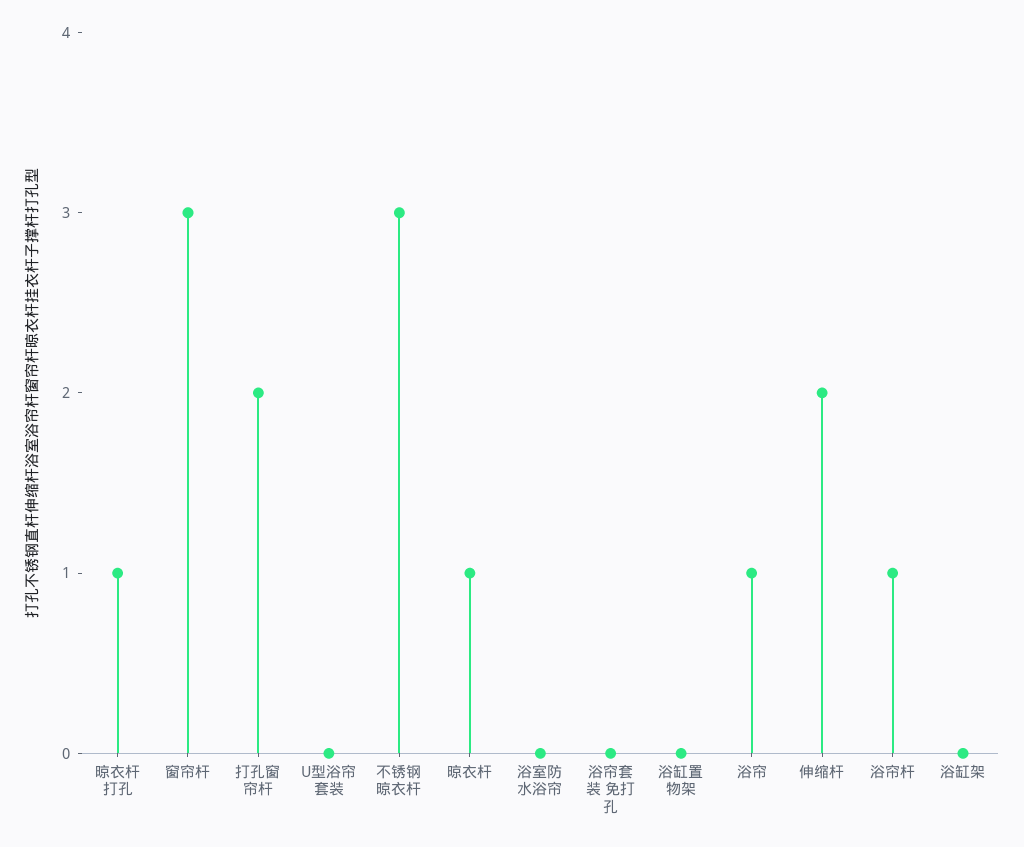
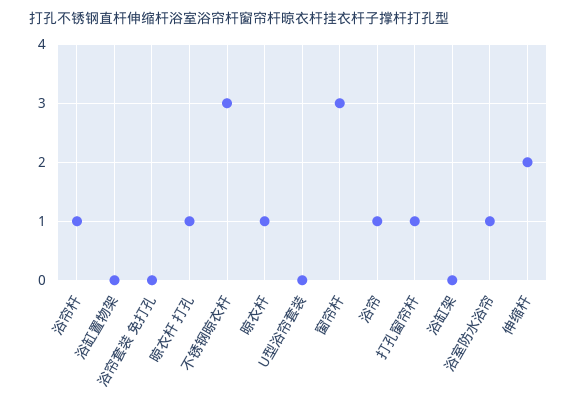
打孔窗帘杆: 2 -> 1
浴室防水浴帘: 0 -> 1

